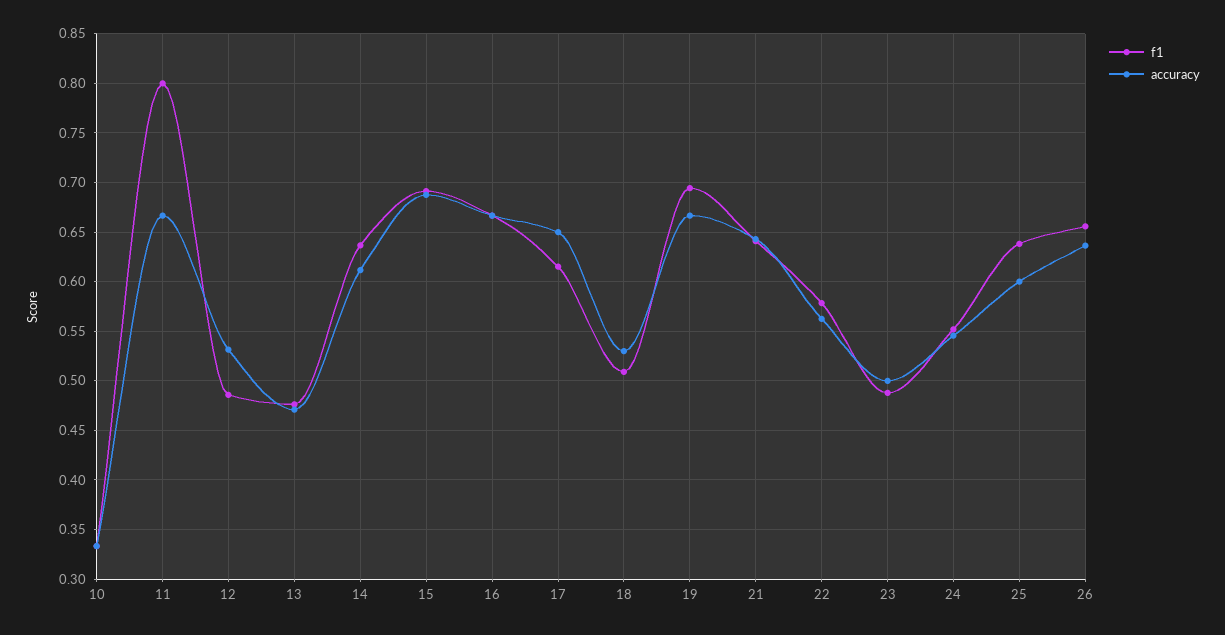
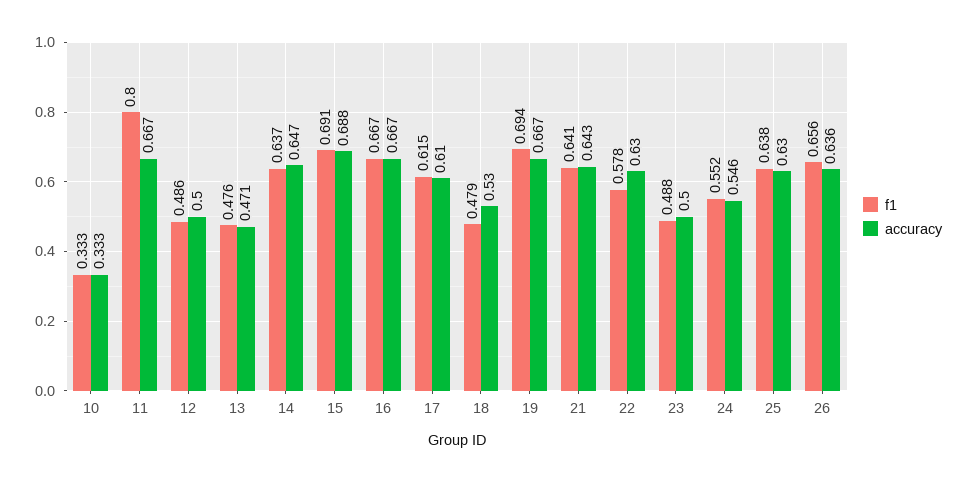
accuracy, 12: 0.53 -> 0.5
accuracy, 14: 0.61 -> 0.647
accuracy, 17: 0.65 -> 0.61
f1, 18: 0.51 -> 0.479
accuracy, 22: 0.56 -> 0.63
accuracy, 25: 0.6 -> 0.63

